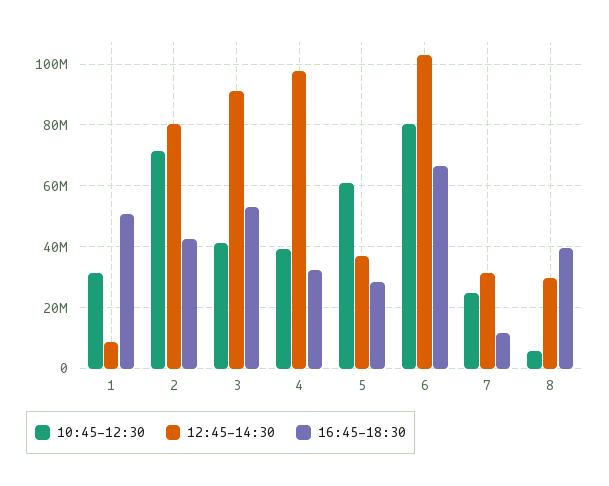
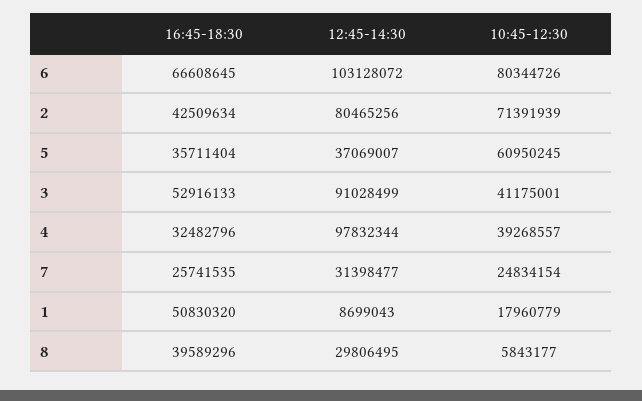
10:45-12:30, 1: 32000000 -> 17960779
16:45-18:30, 5: 28000000 -> 35711404
16:45-18:30, 7: 12000000 -> 25741535

